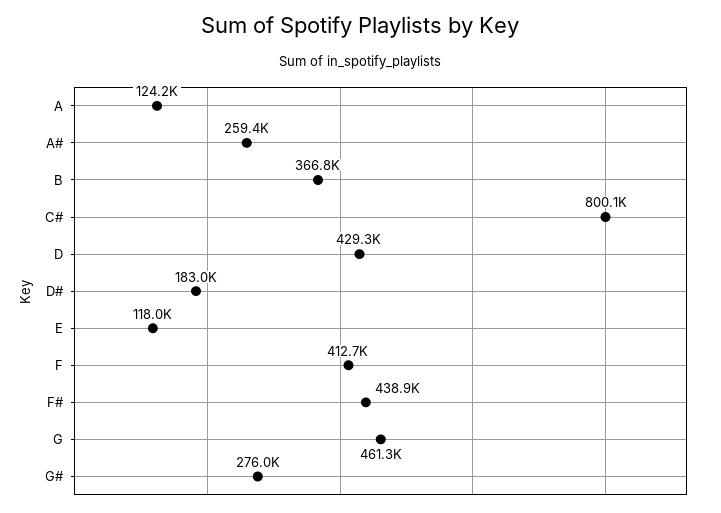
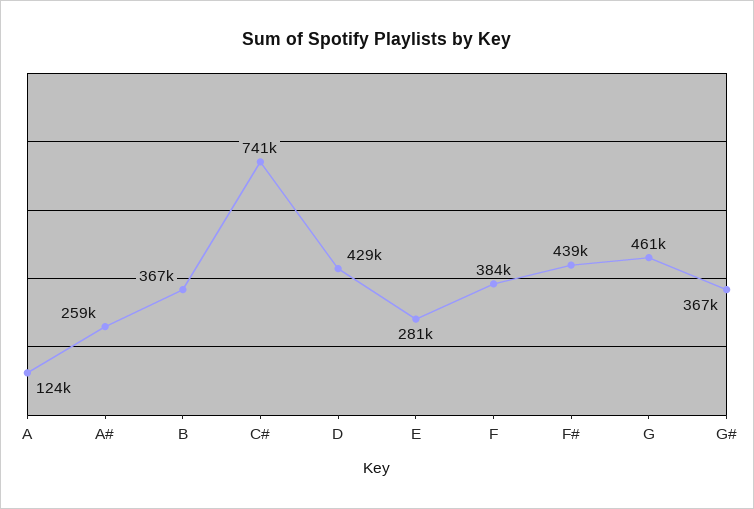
C#: 800100 -> 741000
D#: 183000 -> none
E: 118000 -> 281000
F: 412700 -> 384000
G#: 276000 -> 367000

